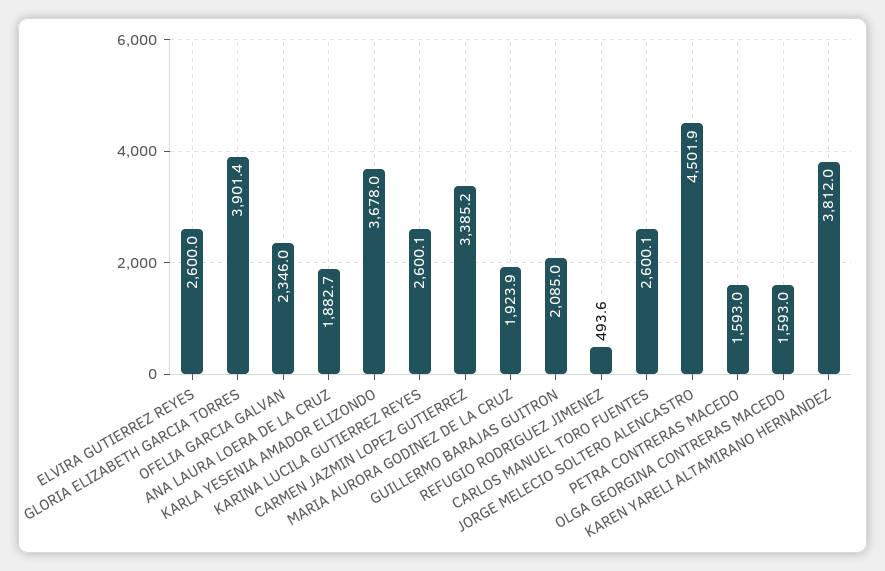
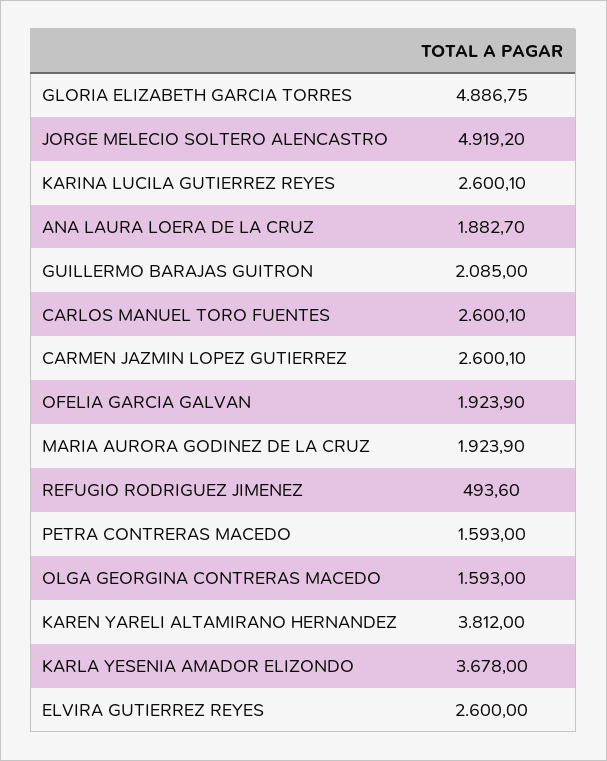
GLORIA ELIZABETH GARCIA TORRES: 3901.4 -> 4886.75
OFELIA GARCIA GALVAN: 2346 -> 1923.9
CARMEN JAZMIN LOPEZ GUTIERREZ: 3385.2 -> 2600.1
JORGE MELECIO SOLTERO ALENCASTRO: 4501.9 -> 4919.2

